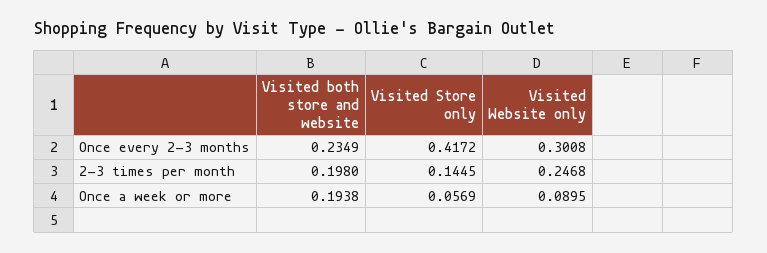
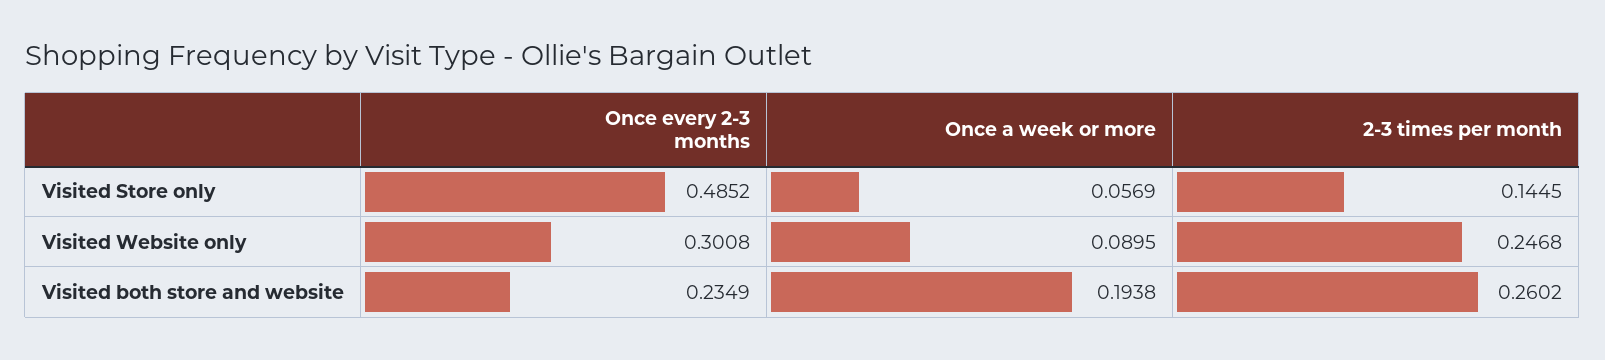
Visited Store only, Once every 2-3 months: 0.4172 -> 0.4852
Visited both store and website, 2-3 times per month: 0.198 -> 0.2602

